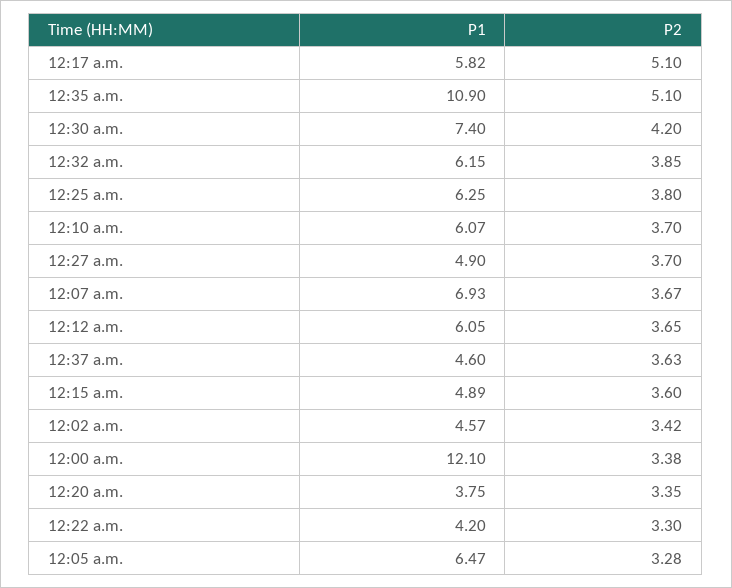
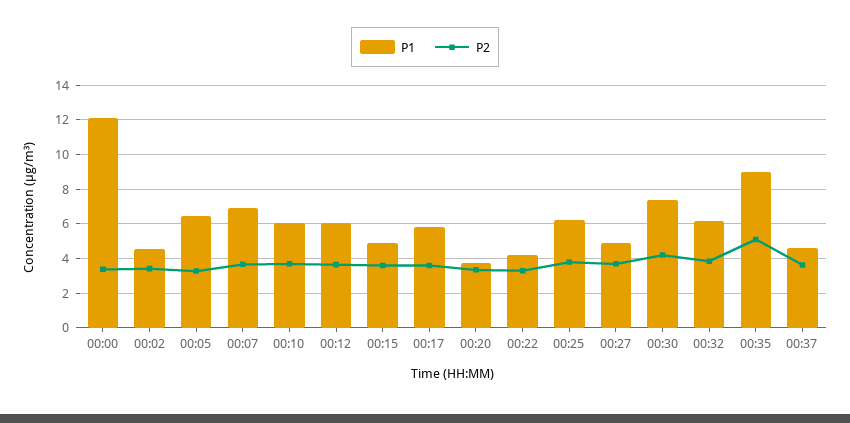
P2, 12:17 a.m.: 5.1 -> 3.5
P1, 12:35 a.m.: 10.9 -> 9

